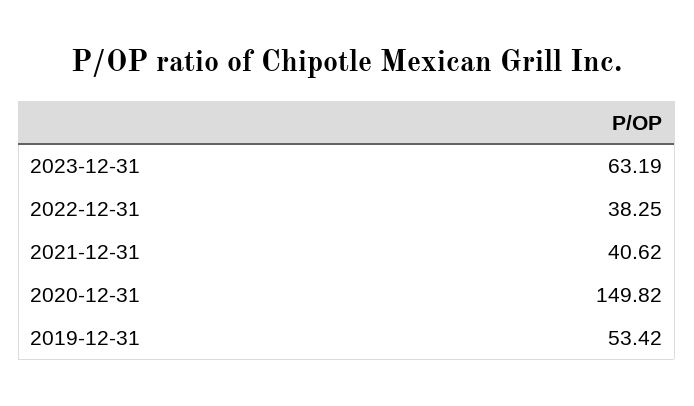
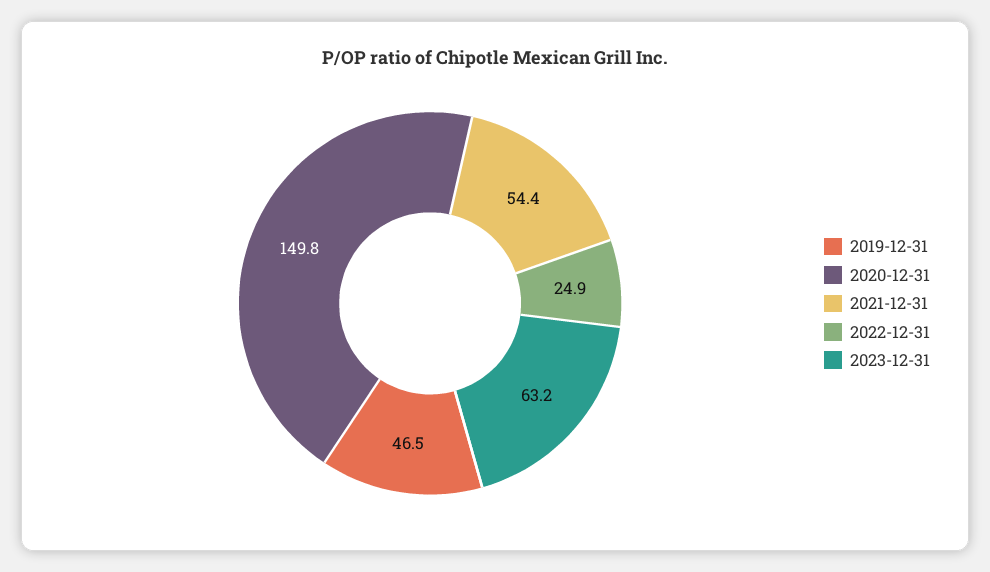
2022-12-31: 38.25 -> 24.9
2021-12-31: 40.62 -> 54.4
2019-12-31: 53.42 -> 46.5

